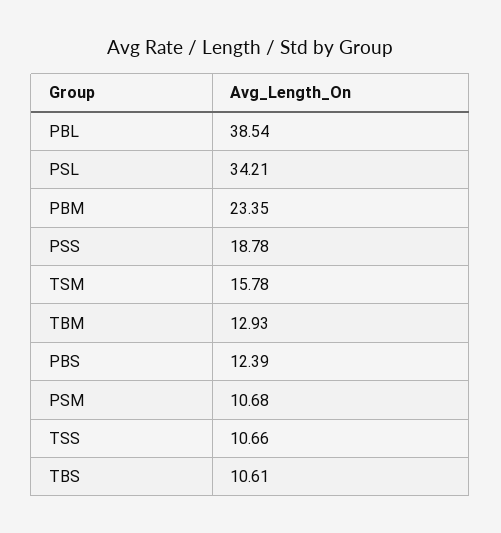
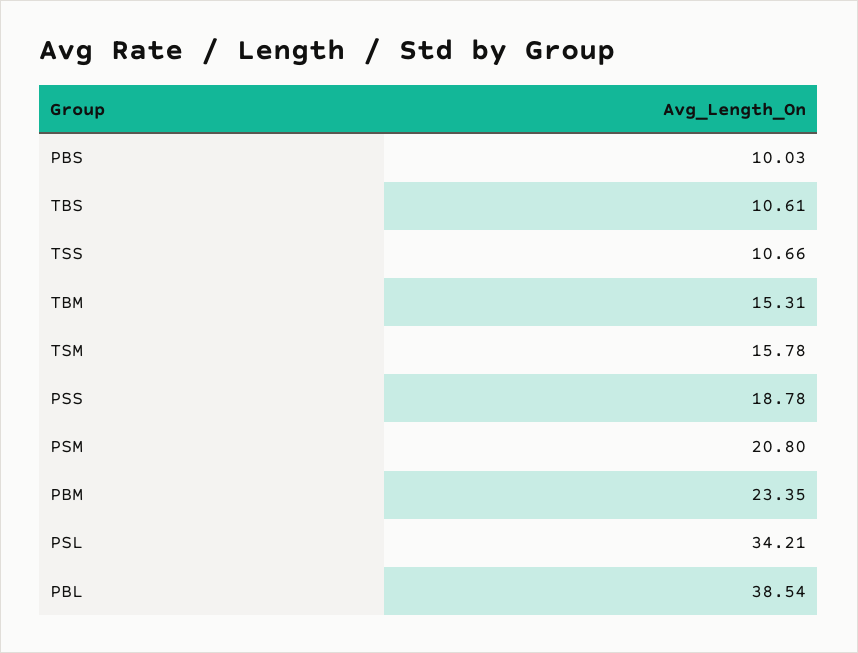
TBM: 12.93 -> 15.31
PBS: 12.39 -> 10.03
PSM: 10.68 -> 20.8

